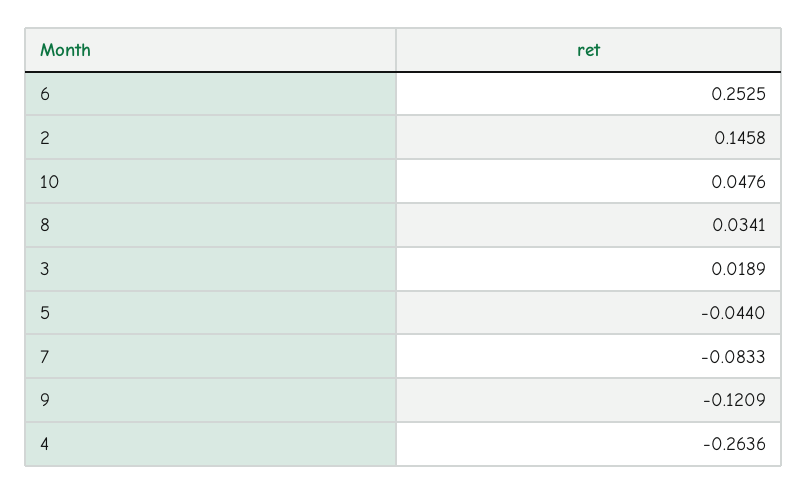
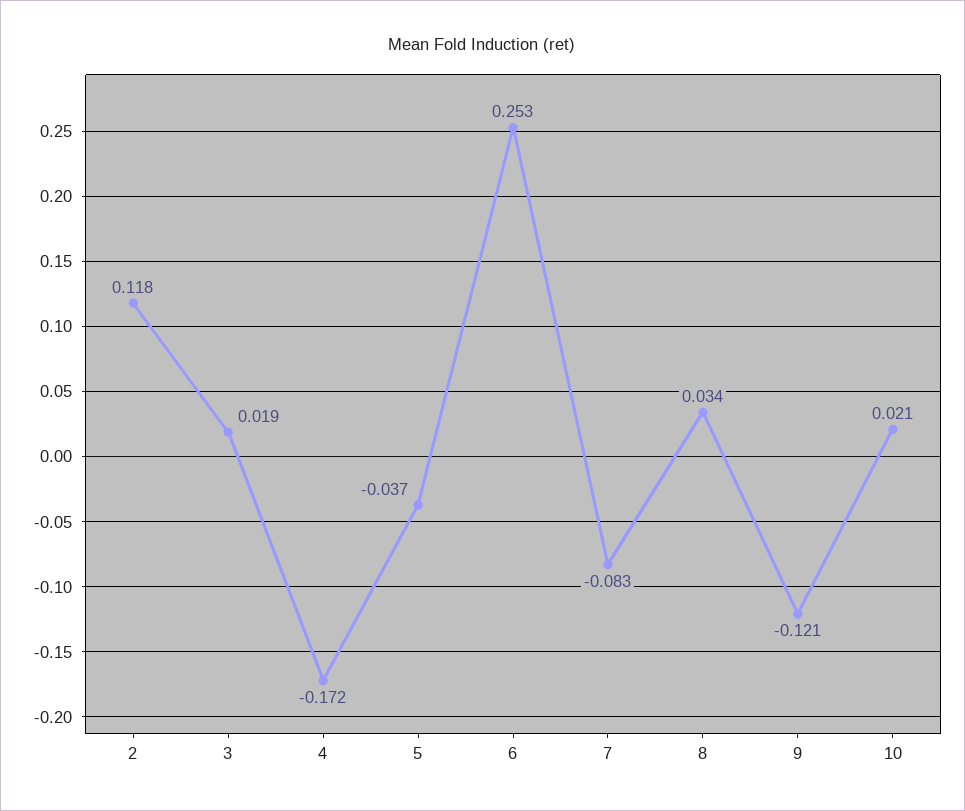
2: 0.1458 -> 0.118
10: 0.0476 -> 0.021
5: -0.044 -> -0.037
4: -0.2636 -> -0.172

